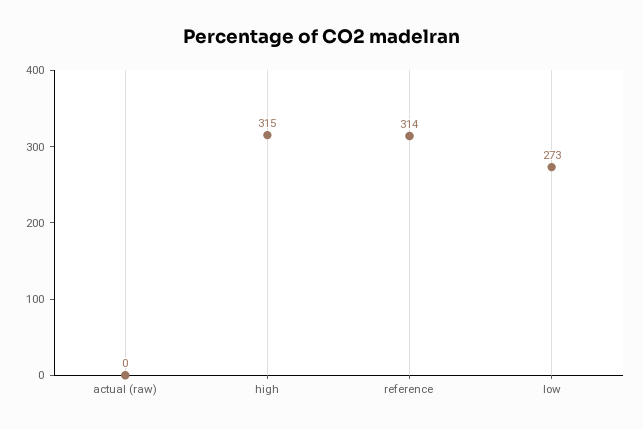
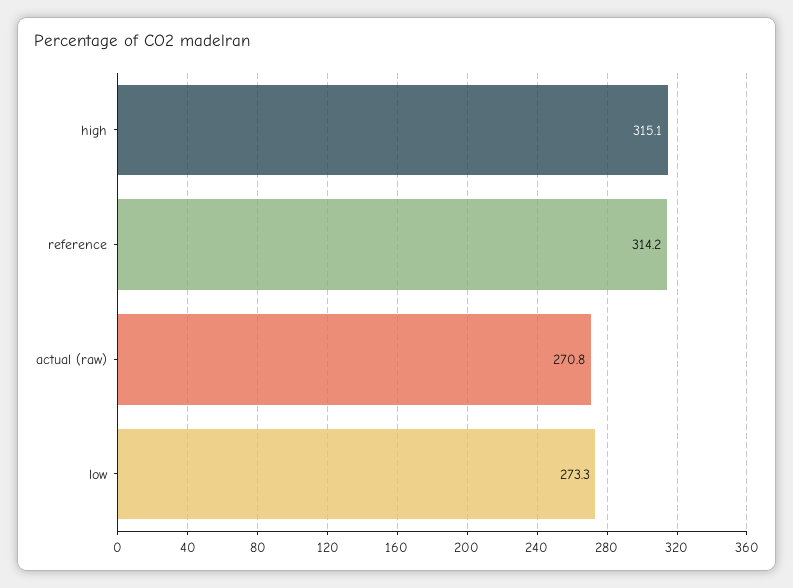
actual (raw): 0 -> 270.8

